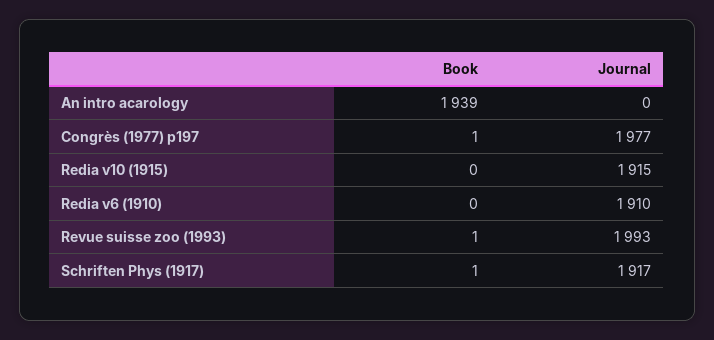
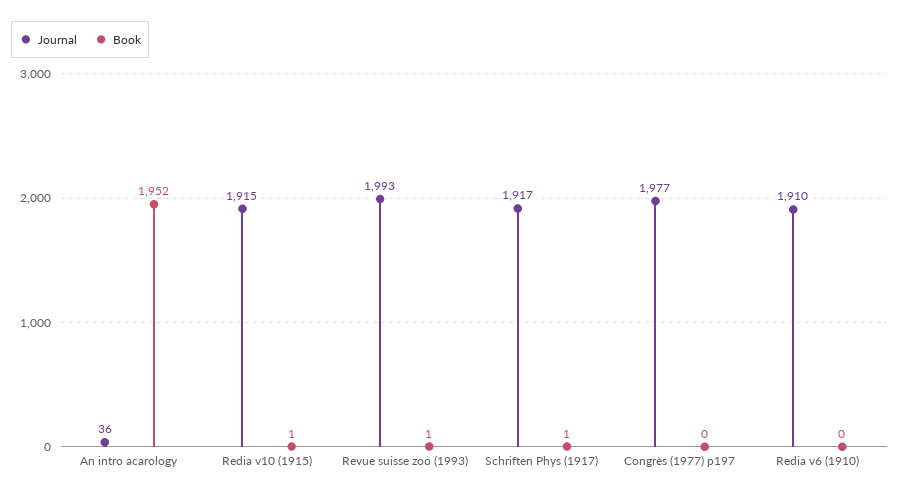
Book, An intro acarology: 1939 -> 1952
Journal, An intro acarology: 0 -> 36
Book, Congrès (1977) p197: 1 -> 0
Book, Redia v10 (1915): 0 -> 1

